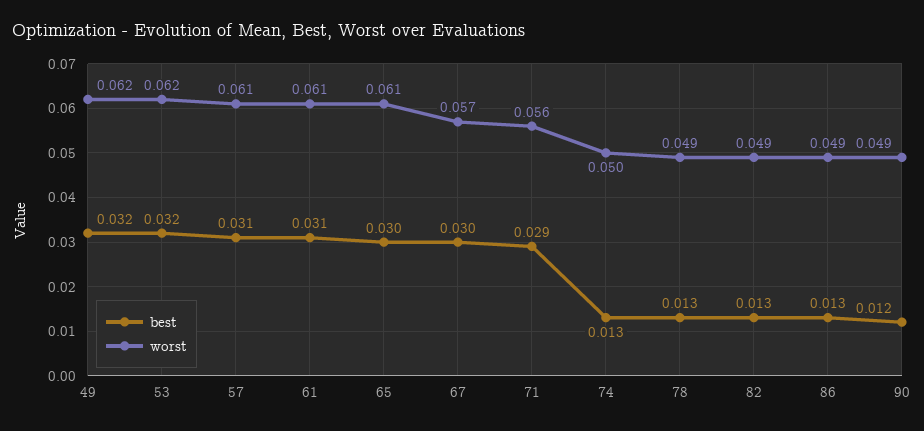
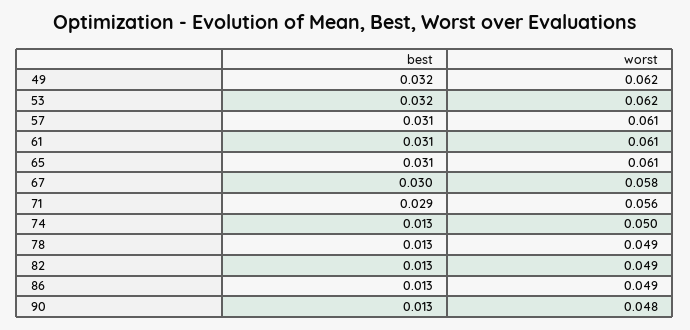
best, 65: 0.03 -> 0.031
worst, 67: 0.057 -> 0.058
best, 90: 0.012 -> 0.013
worst, 90: 0.049 -> 0.048

